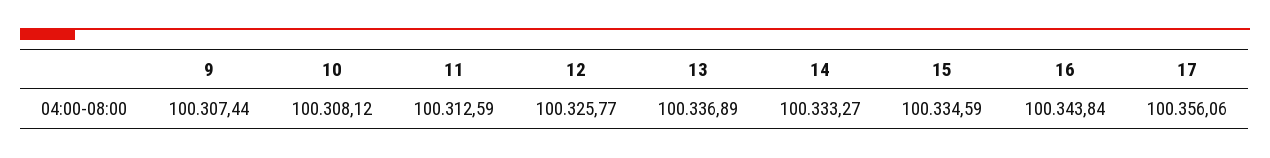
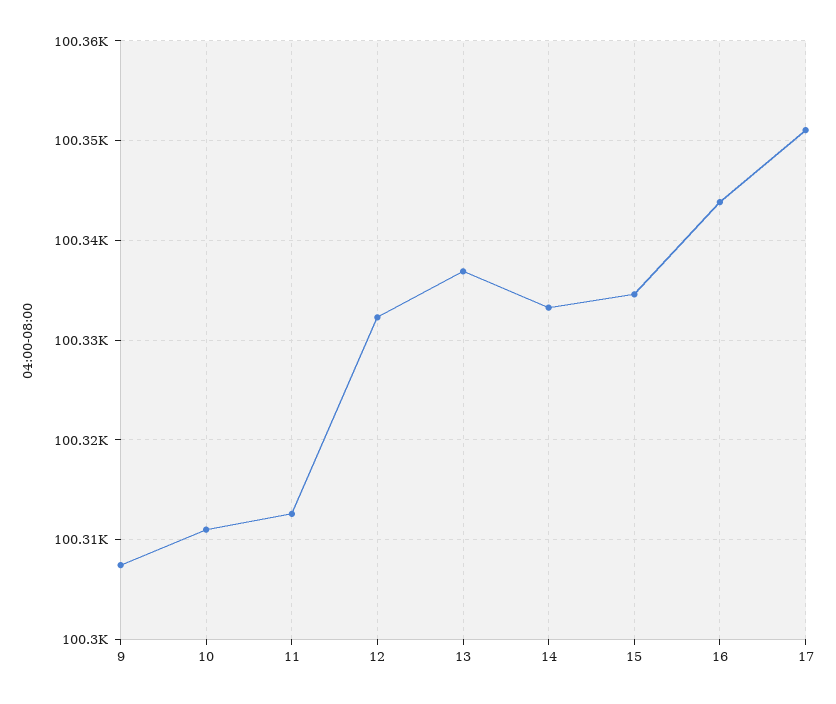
10: 100308.12 -> 100311
12: 100325.77 -> 100332
17: 100356.06 -> 100351

